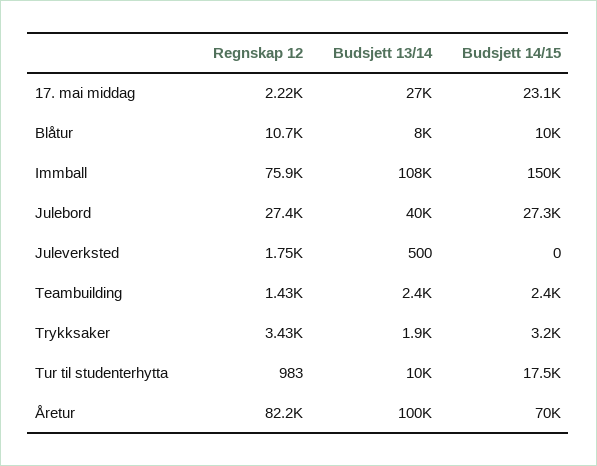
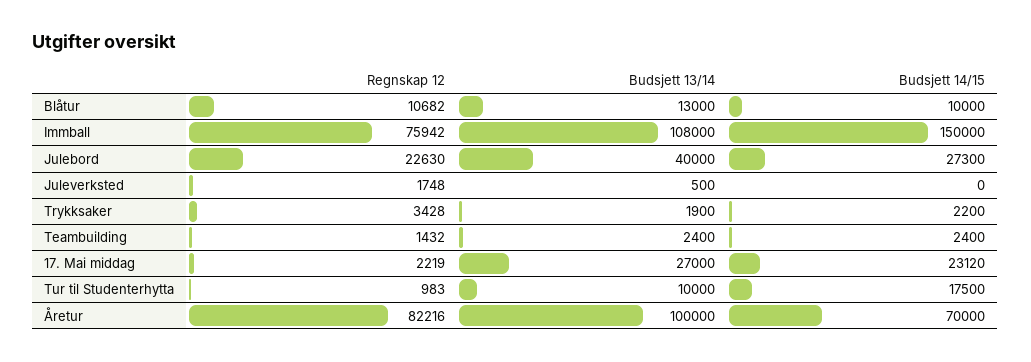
Budsjett 13/14, Blåtur: 8000 -> 13000
Regnskap 12, Julebord: 27400 -> 22630
Budsjett 14/15, Trykksaker: 3200 -> 2200

